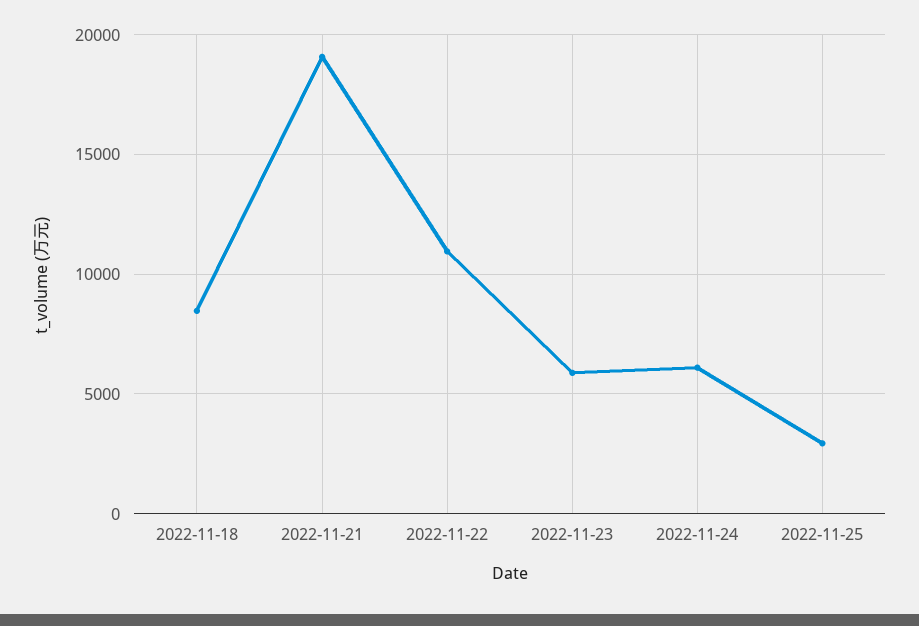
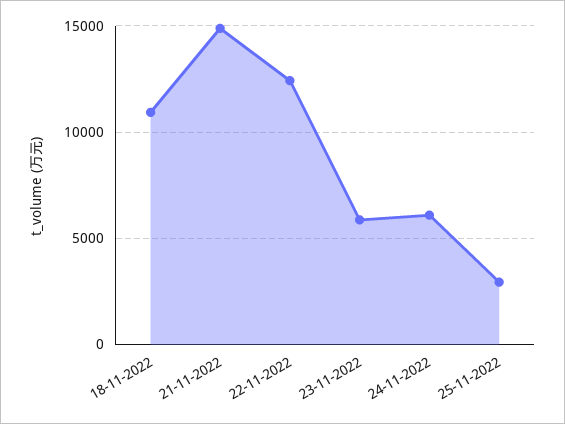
2022-11-18: 8500 -> 11000
2022-11-21: 19000 -> 15000
2022-11-22: 11000 -> 12500

